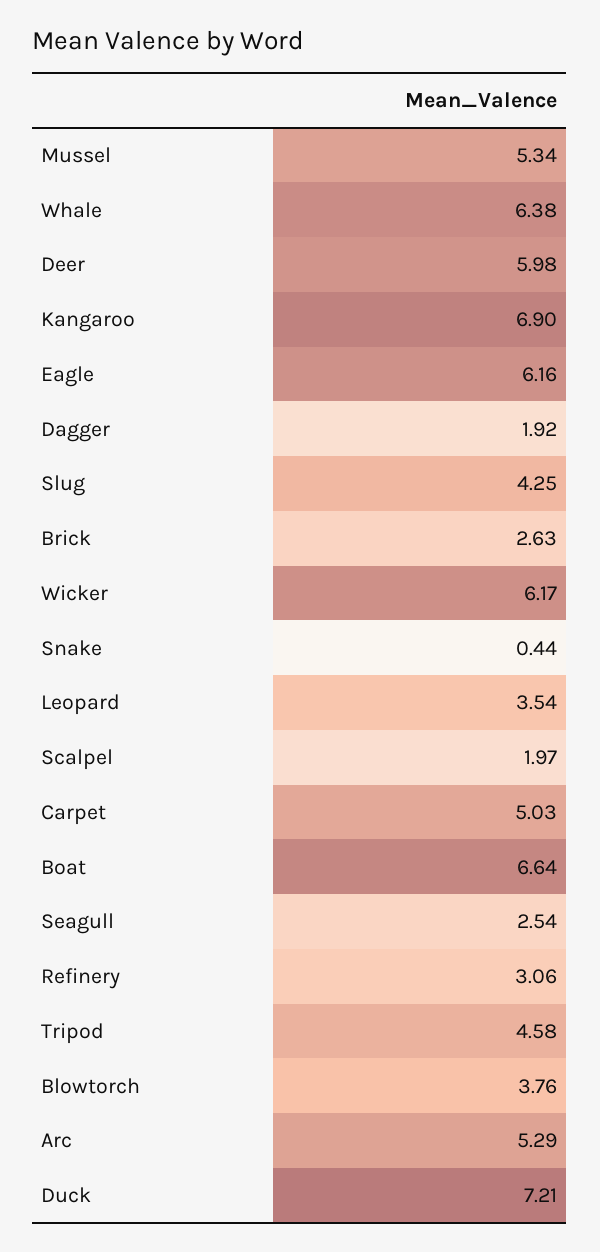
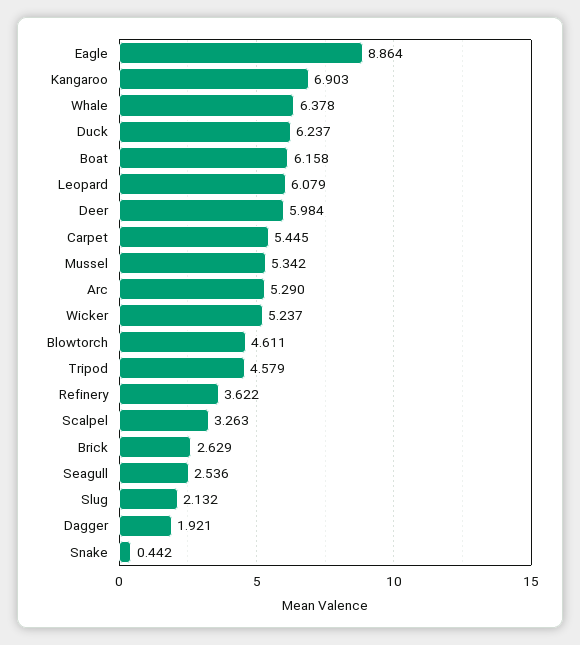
Eagle: 6.16 -> 8.864
Slug: 4.25 -> 2.132
Wicker: 6.17 -> 5.237
Leopard: 3.54 -> 6.079
Scalpel: 1.97 -> 3.263
Carpet: 5.03 -> 5.445
Boat: 6.64 -> 6.158
Refinery: 3.06 -> 3.622
Blowtorch: 3.76 -> 4.611
Duck: 7.21 -> 6.237

